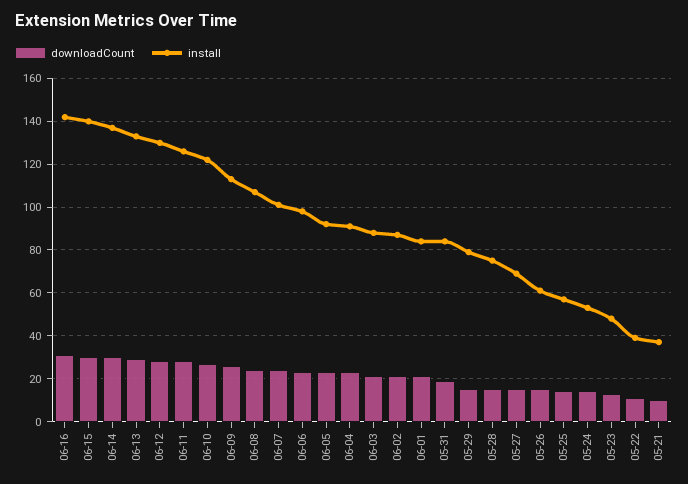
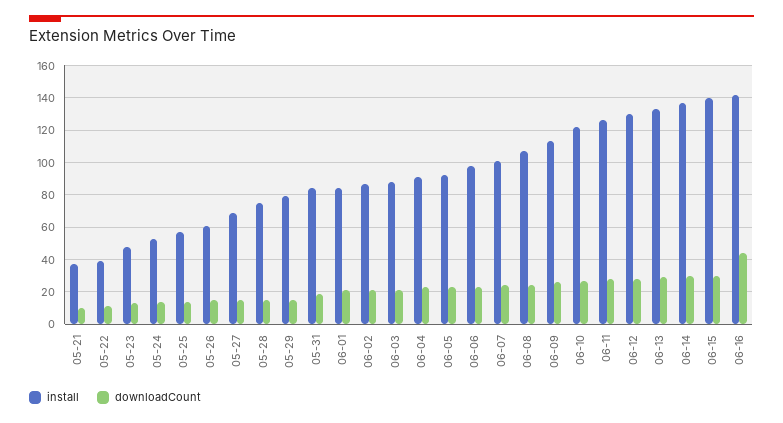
downloadCount, 06-16: 30 -> 45

